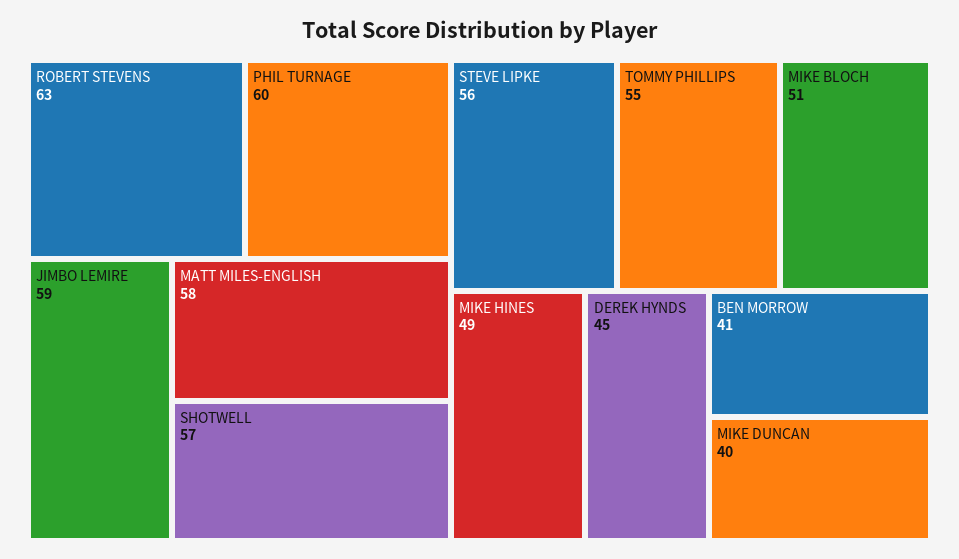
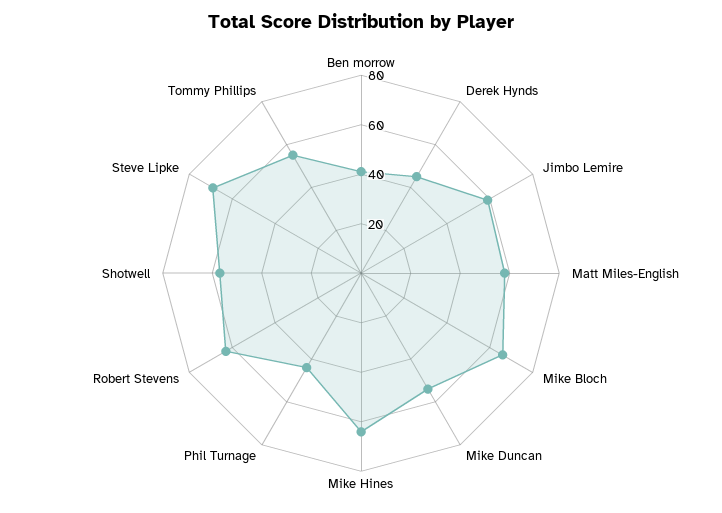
PHIL TURNAGE: 60 -> 45
STEVE LIPKE: 56 -> 70
MIKE BLOCH: 51 -> 65
MIKE HINES: 49 -> 65
MIKE DUNCAN: 40 -> 55

